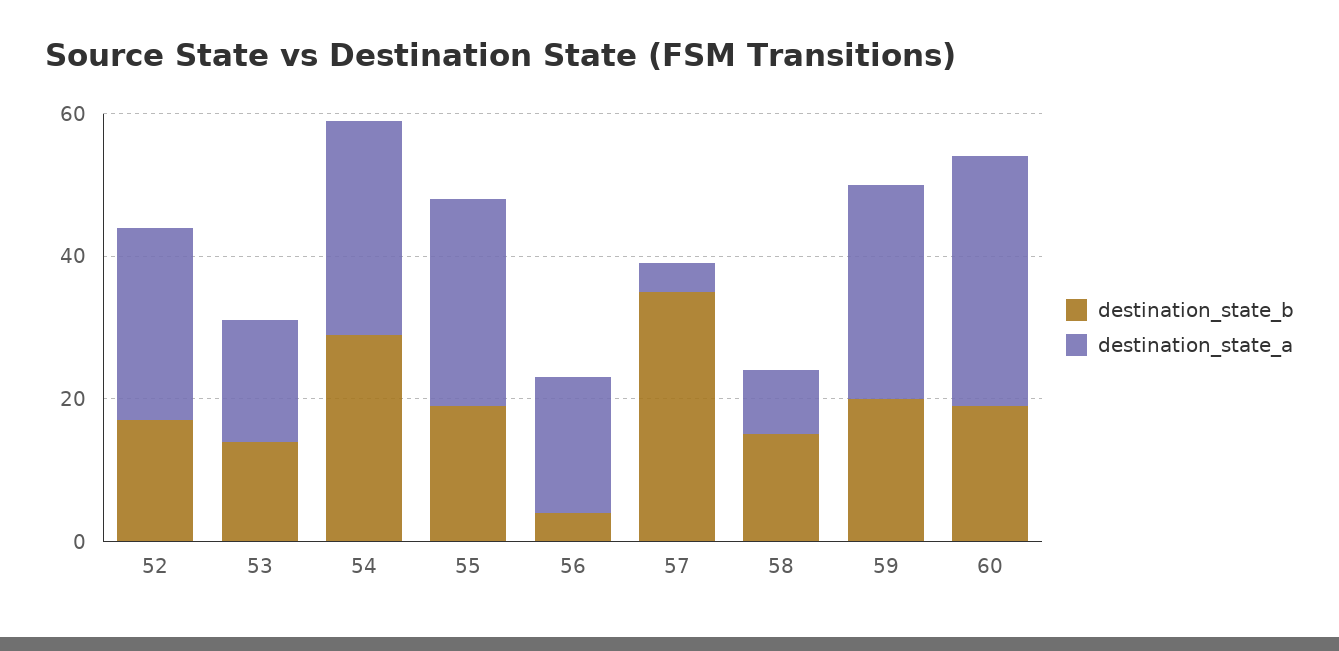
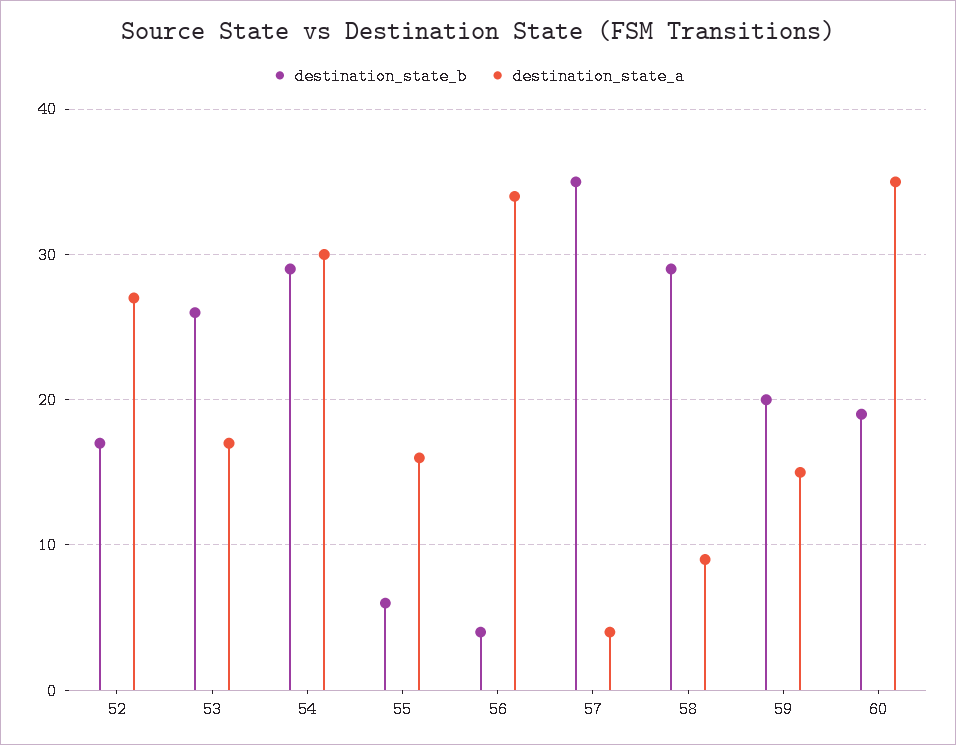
destination_state_b, 53: 15 -> 26
destination_state_b, 55: 20 -> 6
destination_state_a, 55: 30 -> 16
destination_state_a, 56: 20 -> 34
destination_state_b, 58: 15 -> 29
destination_state_a, 59: 30 -> 15

